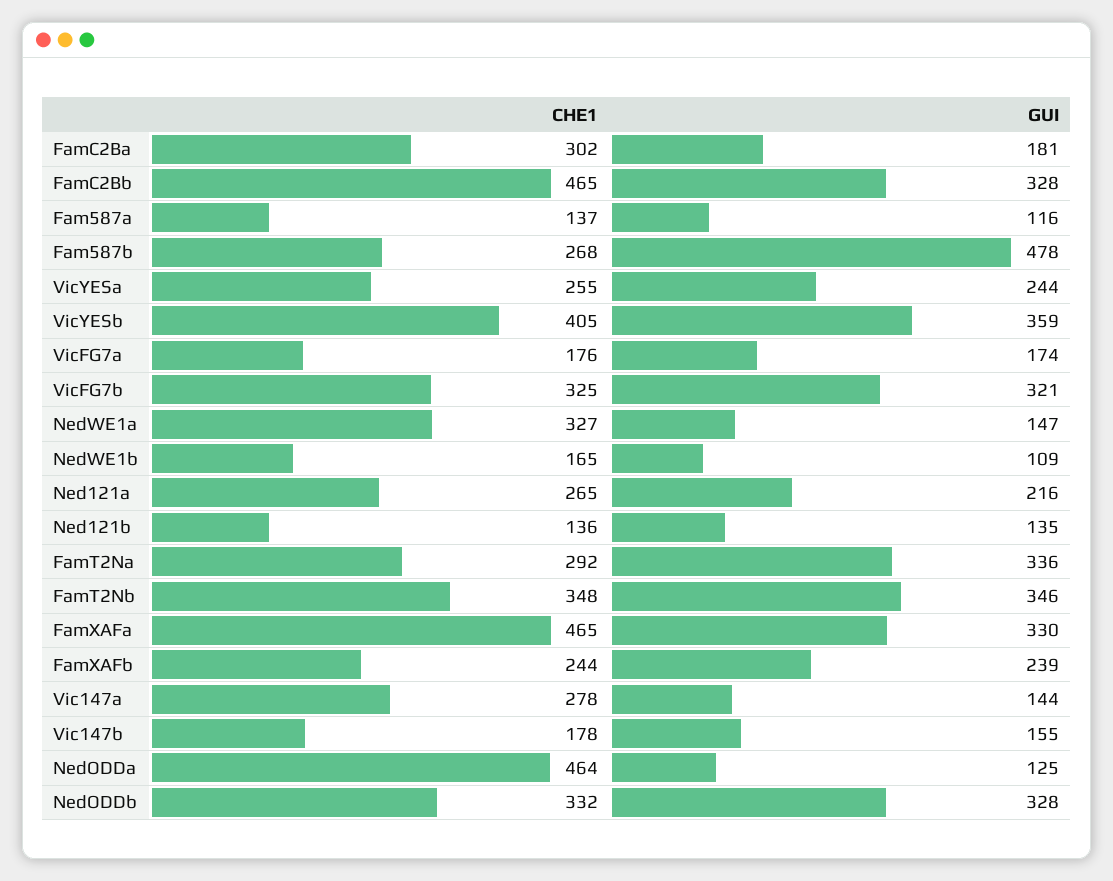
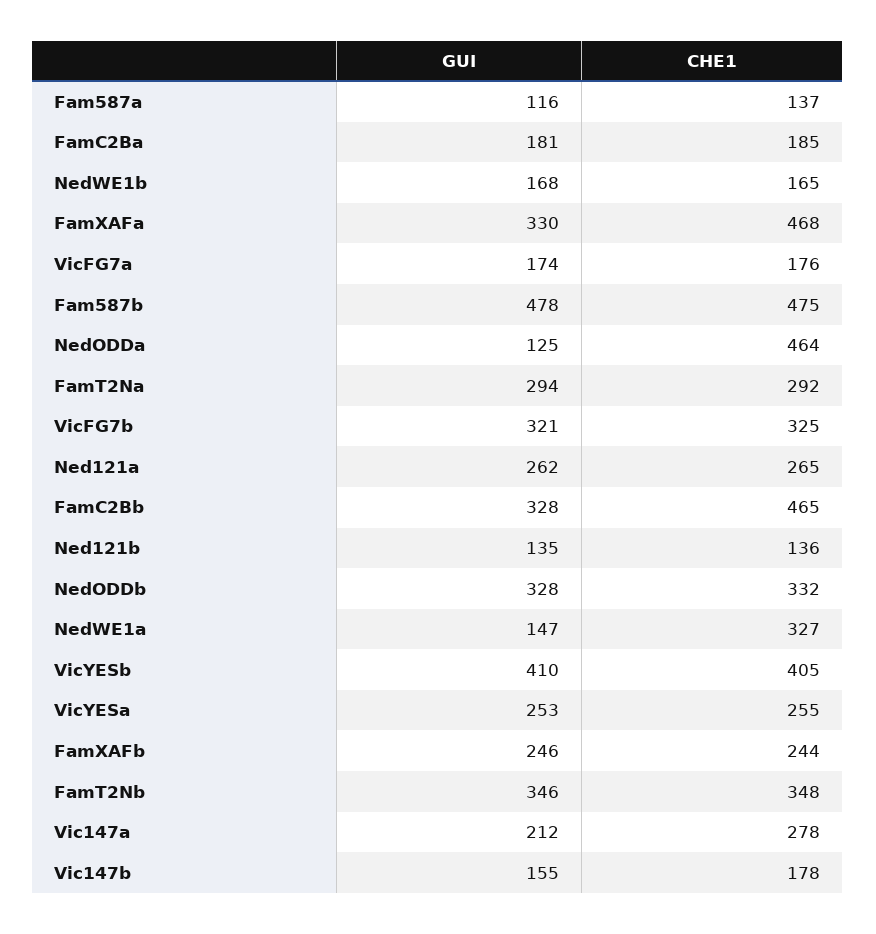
CHE1, FamC2Ba: 302 -> 185
CHE1, Fam587b: 268 -> 475
GUI, VicYESa: 244 -> 253
GUI, VicYESb: 359 -> 410
GUI, NedWE1b: 109 -> 168
GUI, Ned121a: 216 -> 262
GUI, FamT2Na: 336 -> 294
CHE1, FamXAFa: 465 -> 468
GUI, FamXAFb: 239 -> 246
GUI, Vic147a: 144 -> 212

